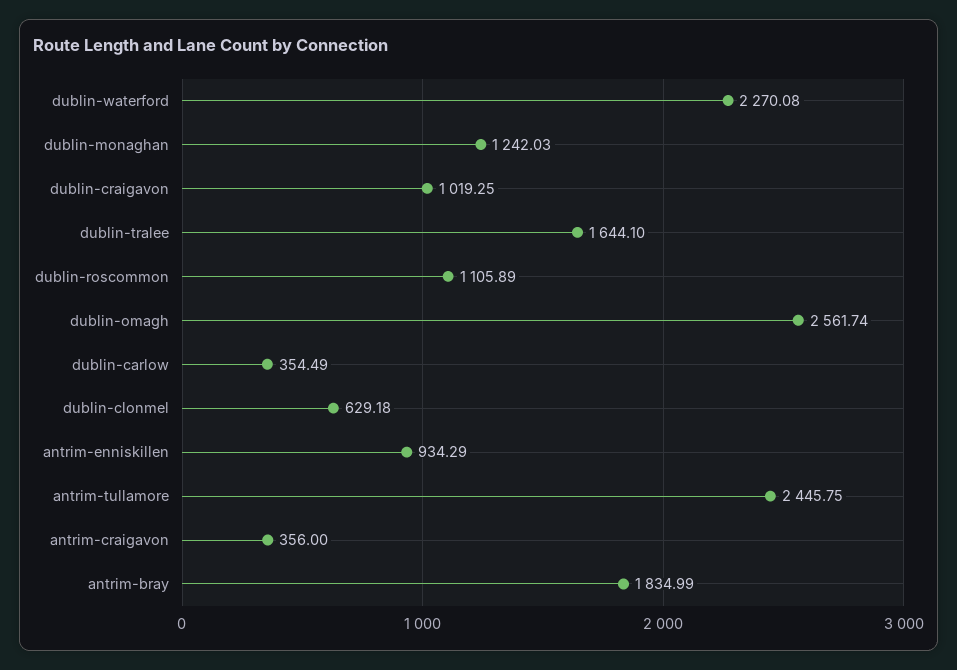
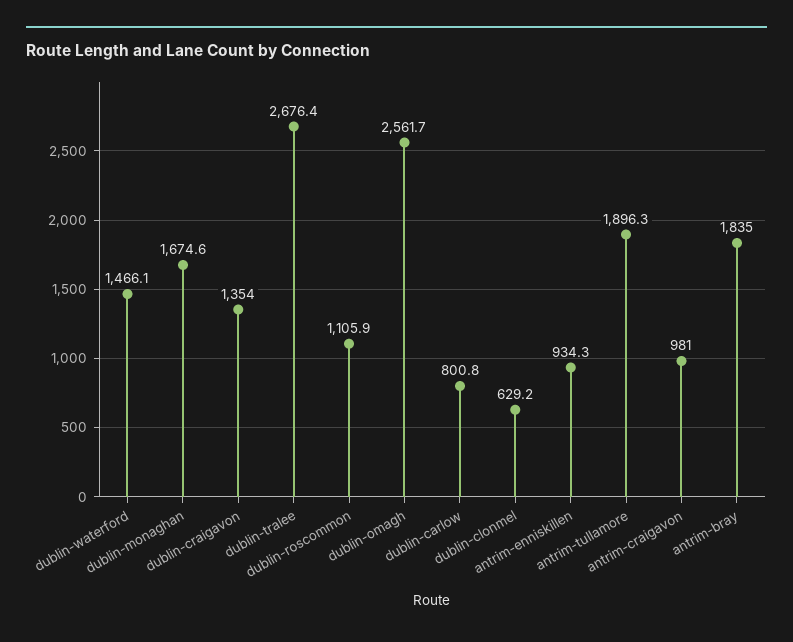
dublin-waterford: 2270.08 -> 1466.1
dublin-monaghan: 1242.03 -> 1674.6
dublin-craigavon: 1019.25 -> 1354
dublin-tralee: 1644.1 -> 2676.4
dublin-carlow: 354.49 -> 800.8
antrim-tullamore: 2445.75 -> 1896.3
antrim-craigavon: 356 -> 981

